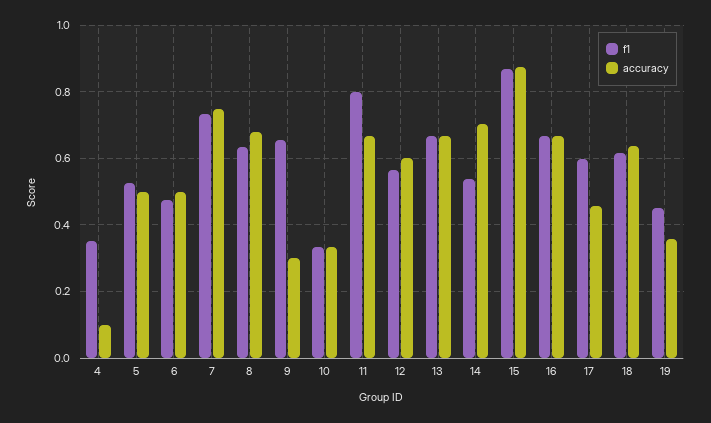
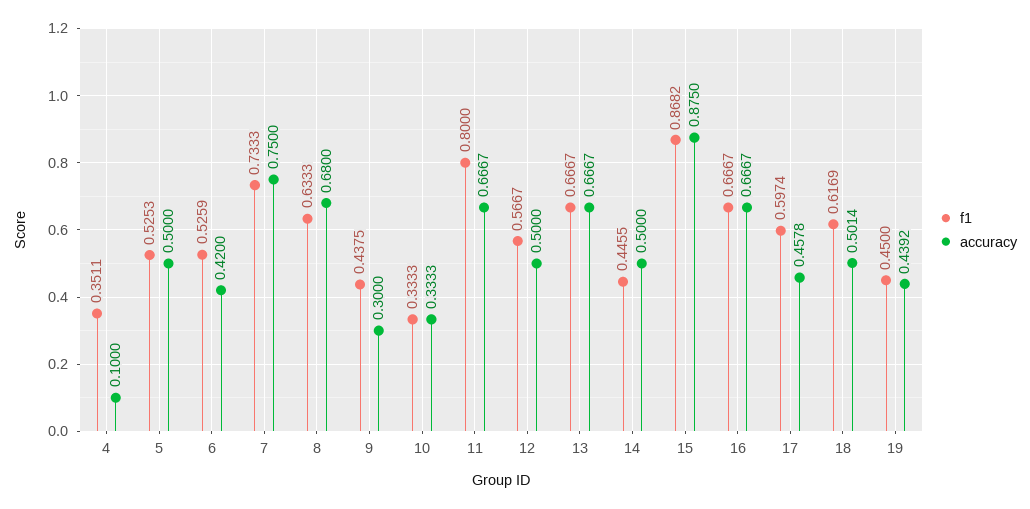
f1, 6: 0.48 -> 0.5259
accuracy, 6: 0.5 -> 0.42
f1, 9: 0.66 -> 0.4375
accuracy, 12: 0.6 -> 0.5
f1, 14: 0.54 -> 0.4455
accuracy, 14: 0.7 -> 0.5
accuracy, 18: 0.64 -> 0.5014
accuracy, 19: 0.36 -> 0.4392

